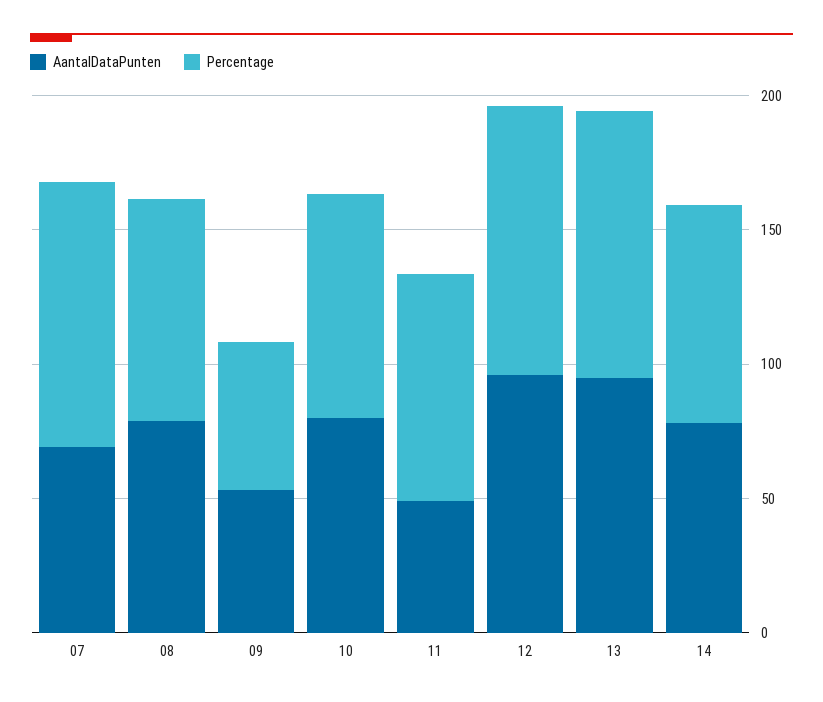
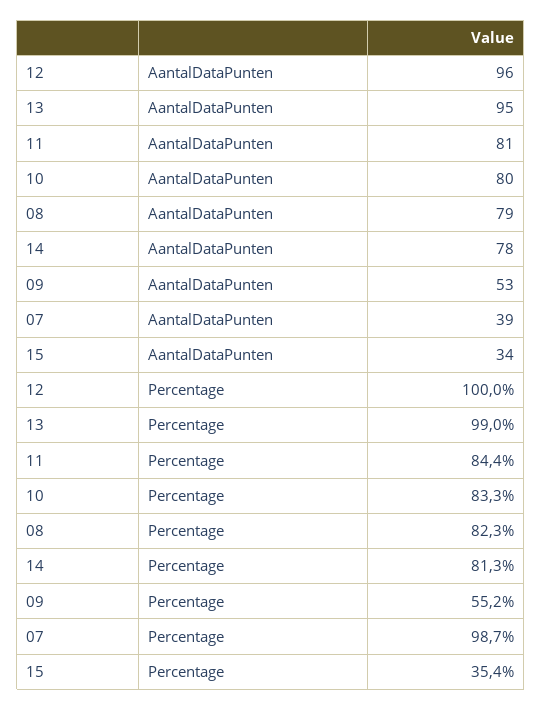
AantalDataPunten, 07: 70 -> 39
AantalDataPunten, 11: 50 -> 81
AantalDataPunten, 15: none -> 34
Percentage, 15: none -> 35.4

